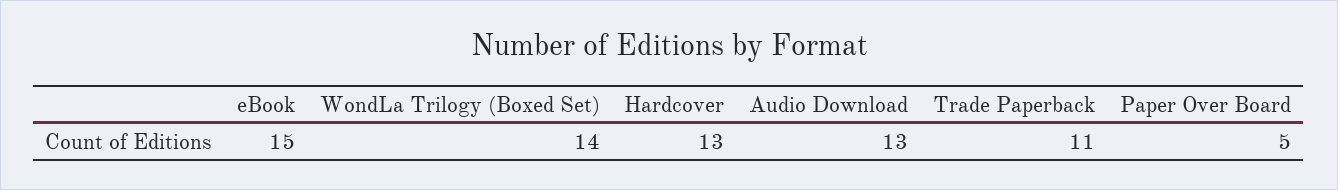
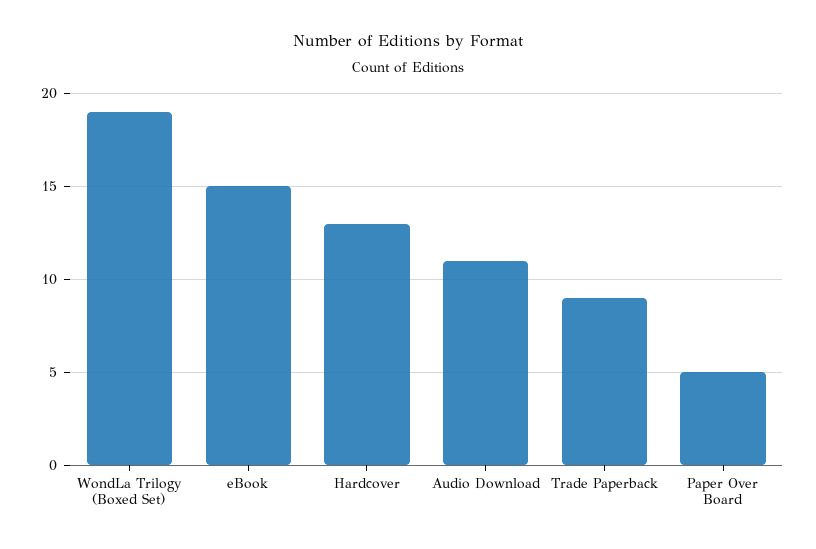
WondLa Trilogy (Boxed Set): 14 -> 19
Audio Download: 13 -> 11
Trade Paperback: 11 -> 9

